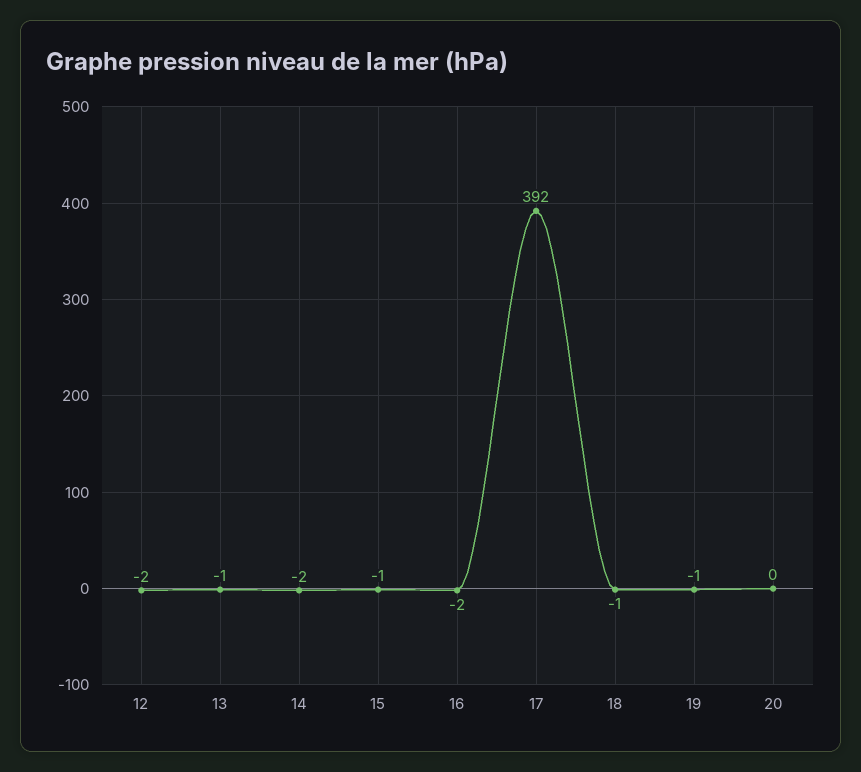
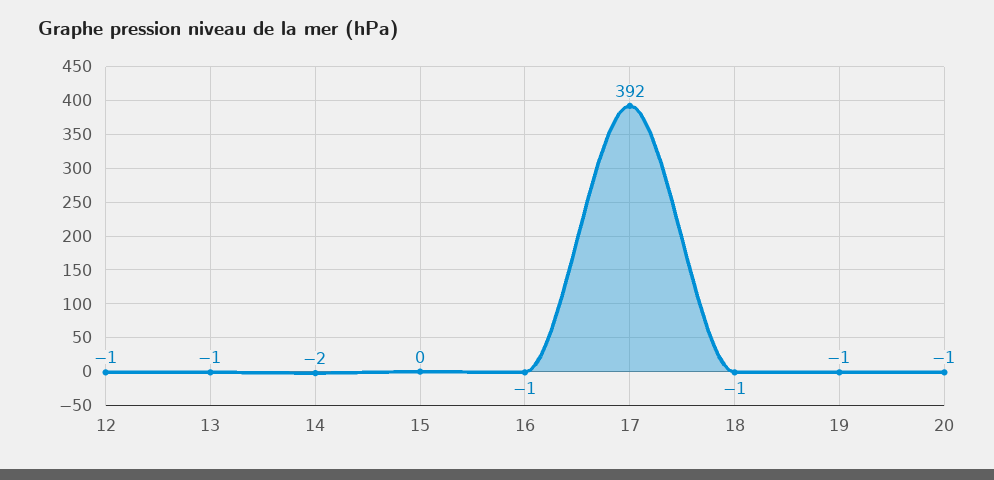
12: -2 -> -1
15: -1 -> 0
16: -2 -> -1
20: 0 -> -1

